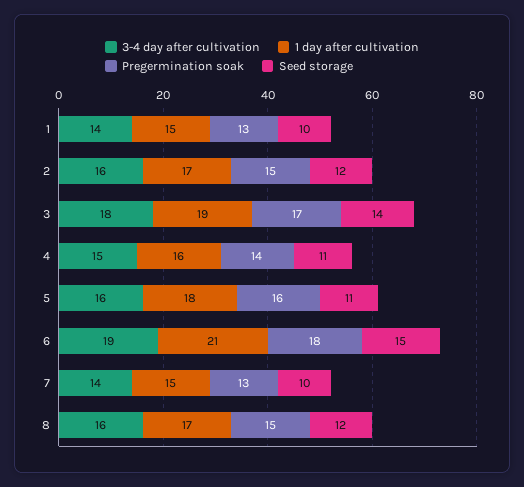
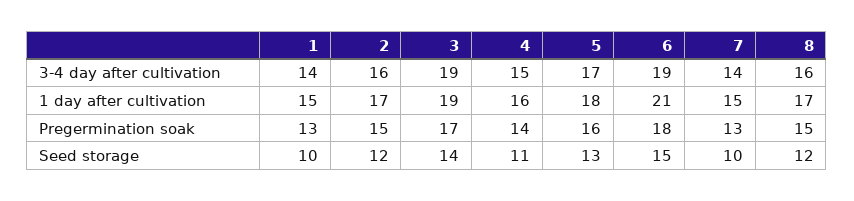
3-4 day after cultivation, 3: 18 -> 19
3-4 day after cultivation, 5: 16 -> 17
Seed storage, 5: 11 -> 13

